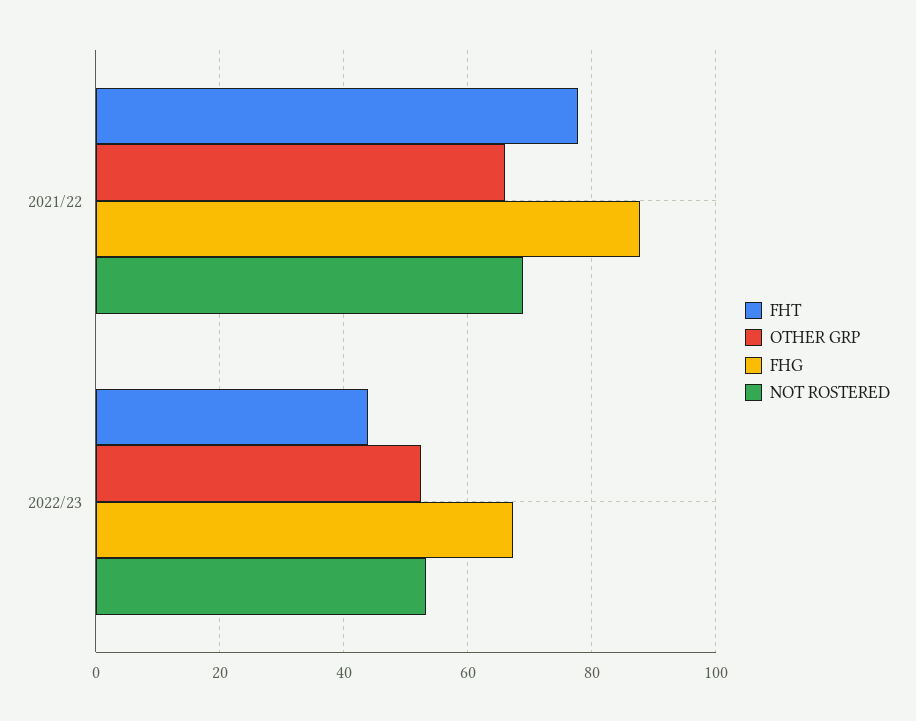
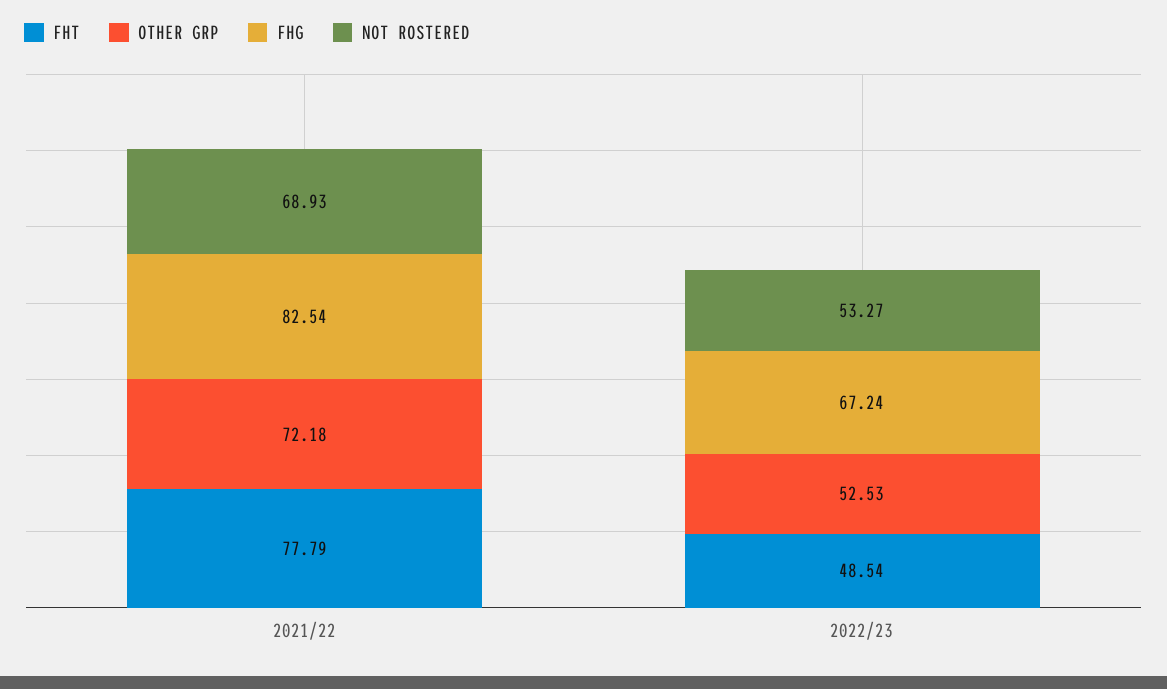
OTHER GRP, 2021/22: 66 -> 72.18
FHG, 2021/22: 88 -> 82.54
FHT, 2022/23: 44 -> 48.54

